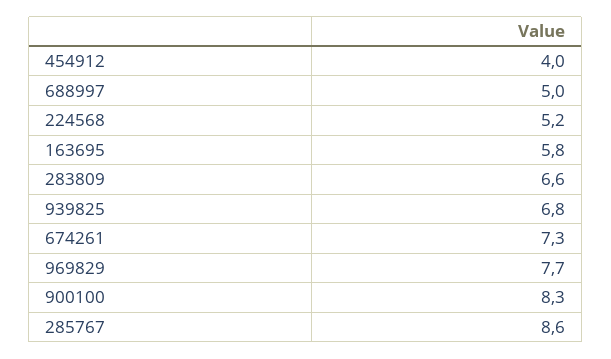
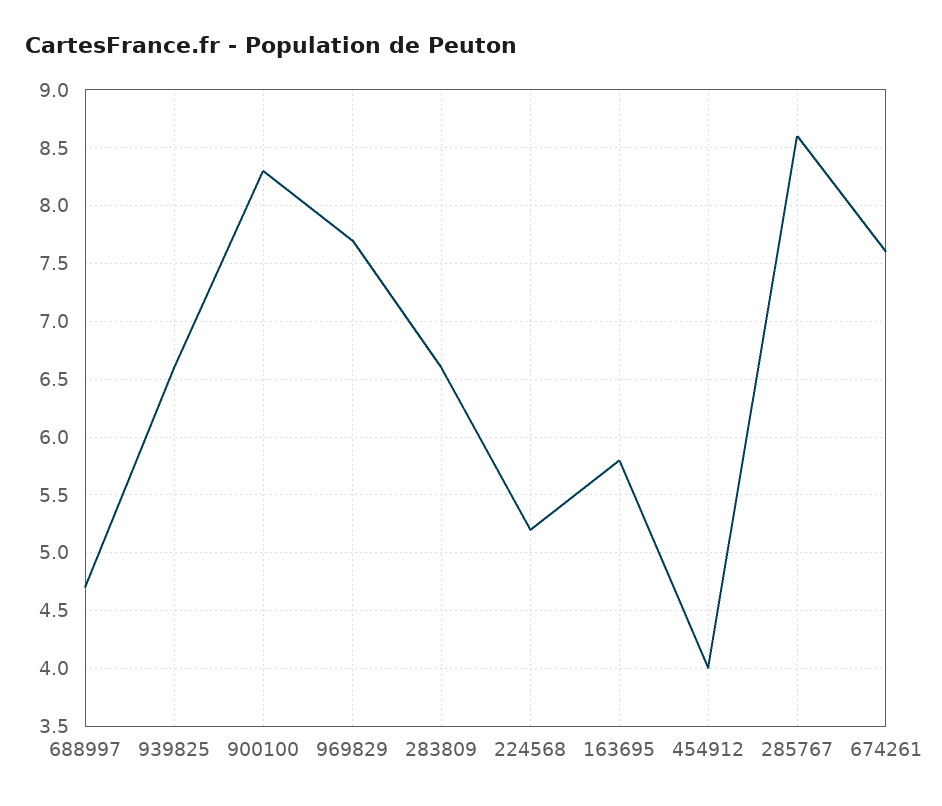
688997: 5 -> 4.7
939825: 6.8 -> 6.6
674261: 7.3 -> 7.6

